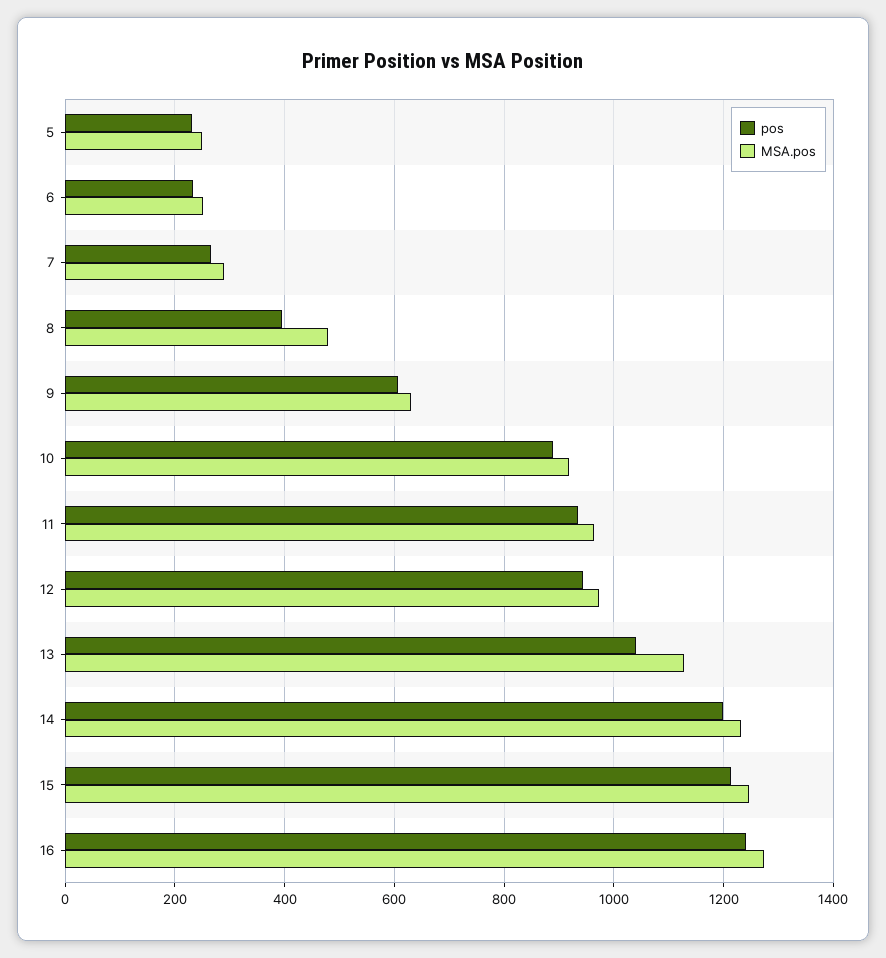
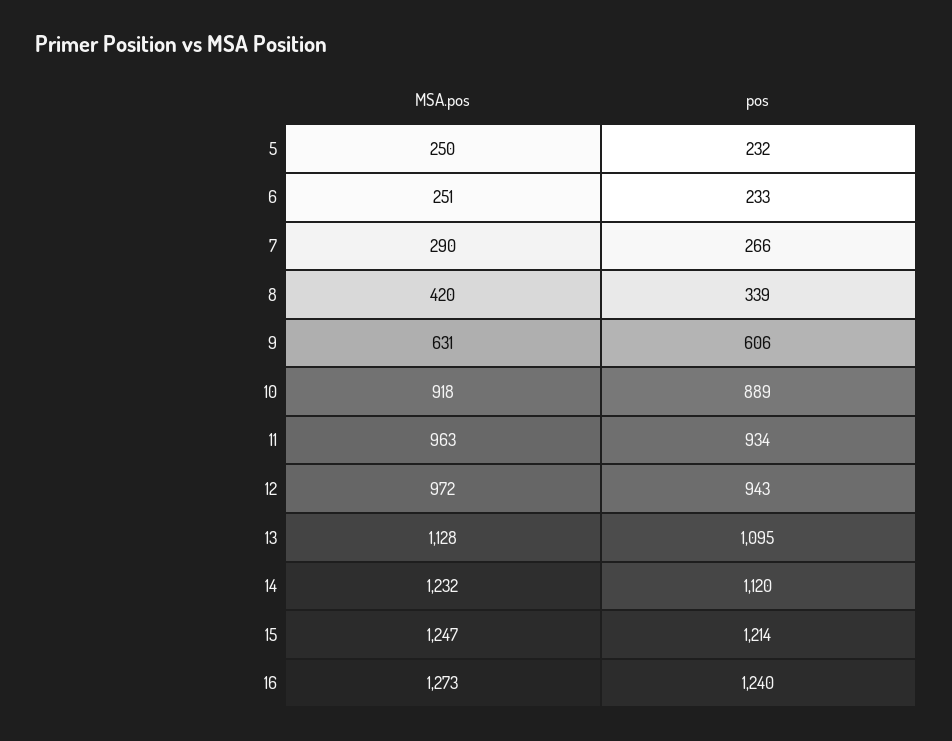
pos, 8: 400 -> 339
MSA.pos, 8: 480 -> 420
pos, 13: 1040 -> 1095
pos, 14: 1200 -> 1120

